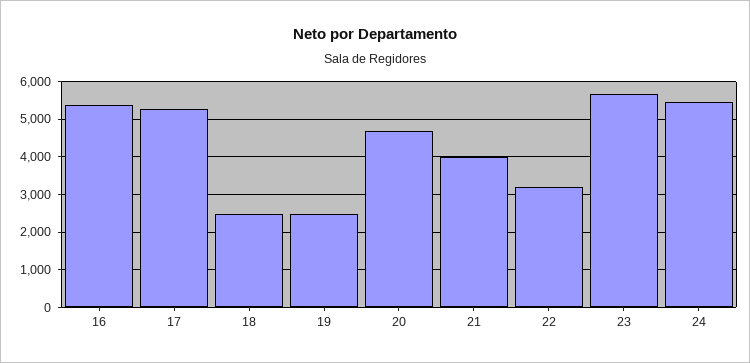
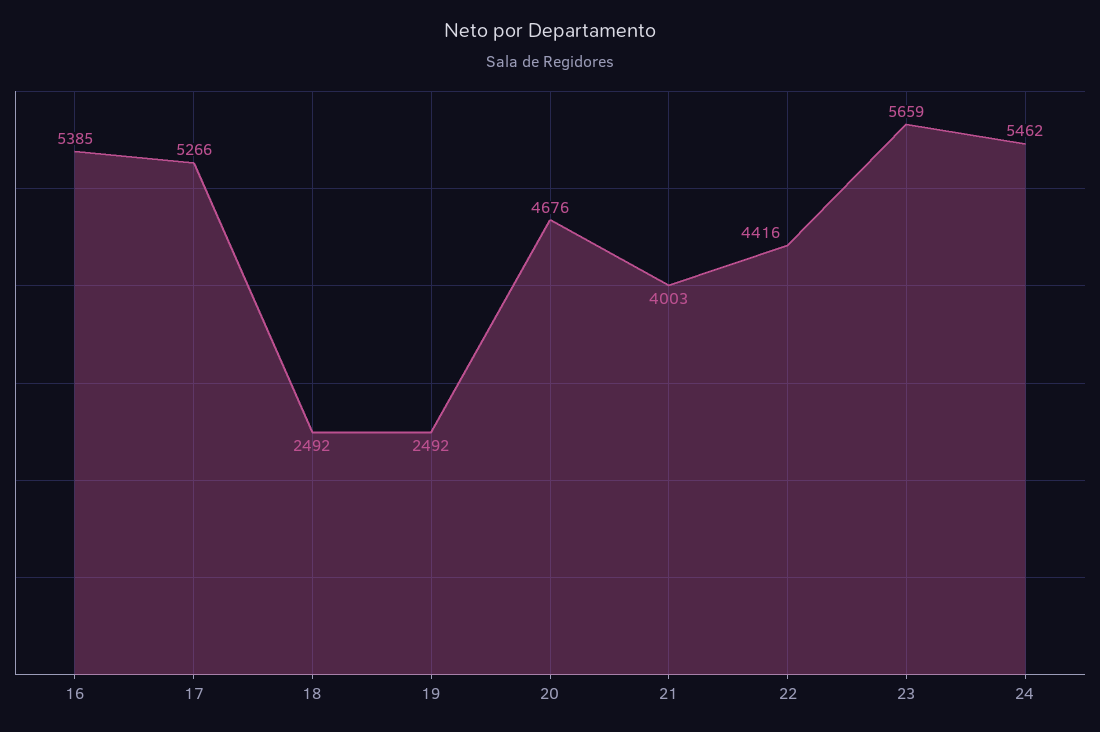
22: 3200 -> 4416

